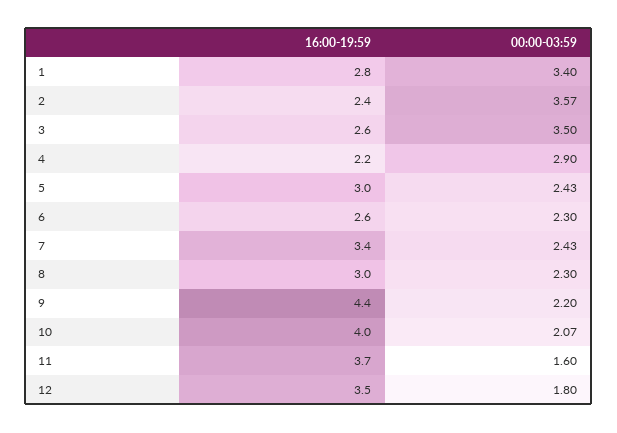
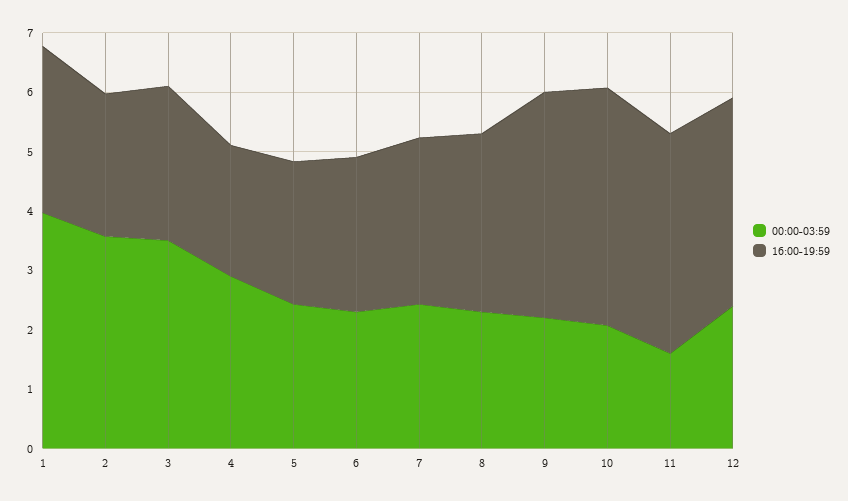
00:00-03:59, 1: 3.4 -> 4
16:00-19:59, 5: 3 -> 2.4
16:00-19:59, 7: 3.4 -> 2.8
16:00-19:59, 9: 4.4 -> 3.8
00:00-03:59, 12: 1.8 -> 2.4

